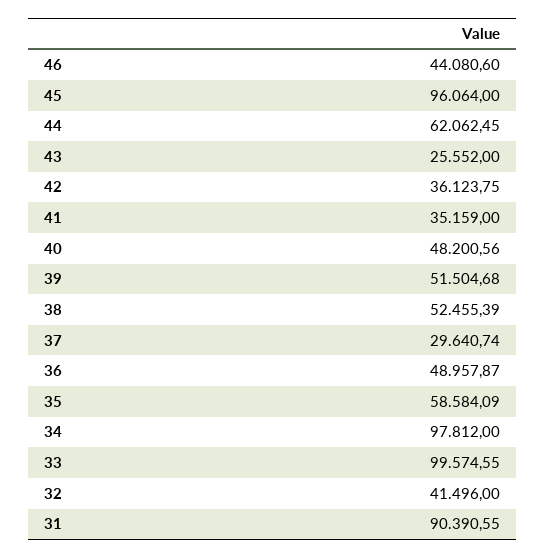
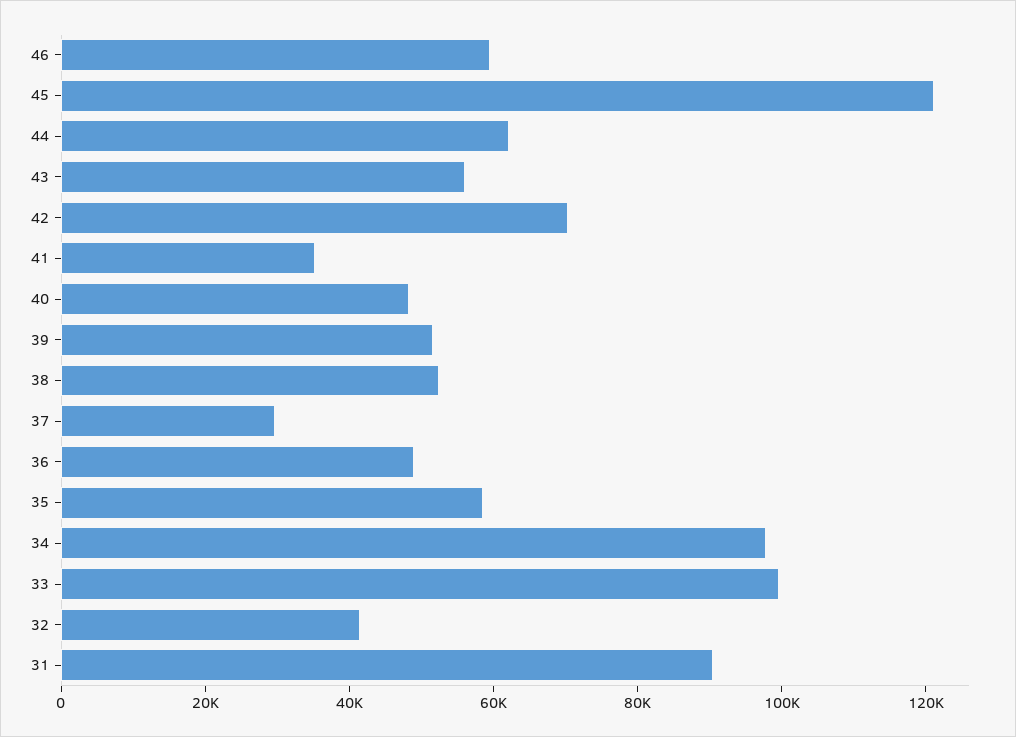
46: 44080.6 -> 60000
45: 96064 -> 120000
43: 25552 -> 55000
42: 36123.75 -> 70000

